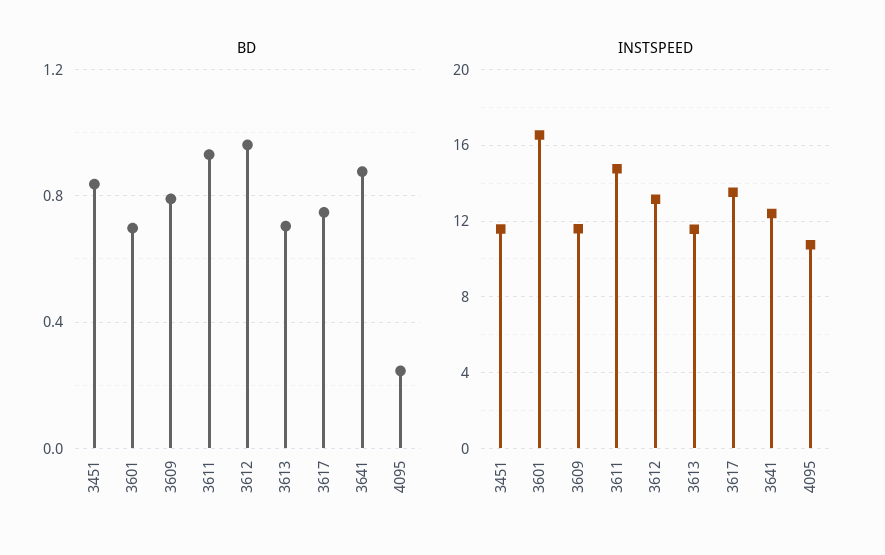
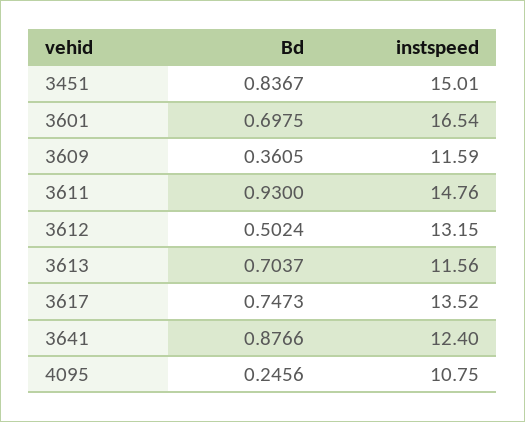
BD, 3609: 0.8 -> 0.3605
BD, 3612: 0.95 -> 0.5024
INSTSPEED, 3451: 11.5 -> 15.01

